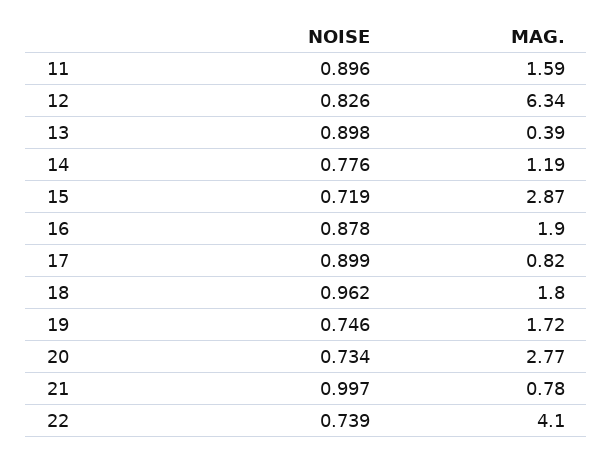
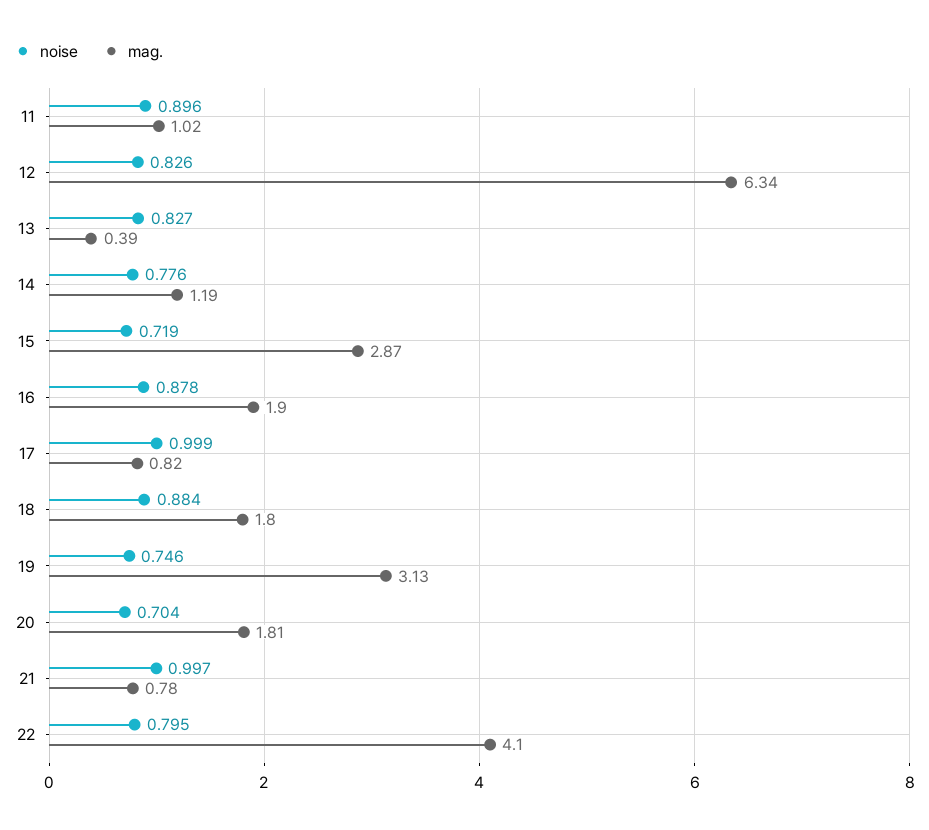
MAG., 11: 1.59 -> 1.02
NOISE, 13: 0.898 -> 0.827
NOISE, 17: 0.899 -> 0.999
NOISE, 18: 0.962 -> 0.884
MAG., 19: 1.72 -> 3.13
NOISE, 20: 0.734 -> 0.704
MAG., 20: 2.77 -> 1.81
NOISE, 22: 0.739 -> 0.795

